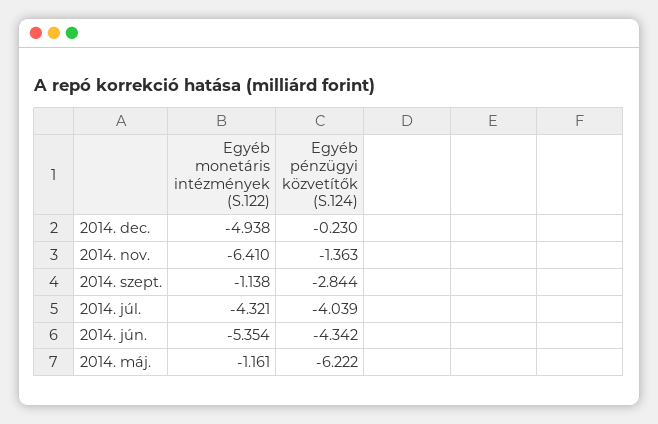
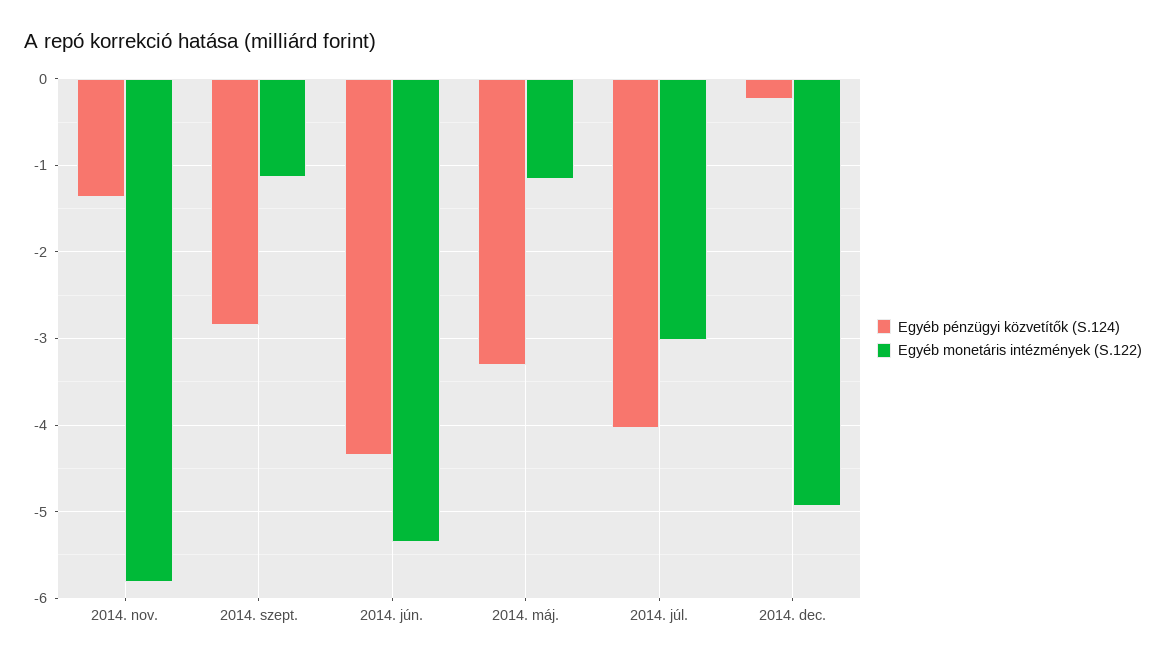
Egyéb monetáris intézmények (S.122), 2014. nov.: -6.41 -> -5.8
Egyéb monetáris intézmények (S.122), 2014. júl.: -4.321 -> -3
Egyéb pénzügyi közvetítők (S.124), 2014. máj.: -6.222 -> -3.3

